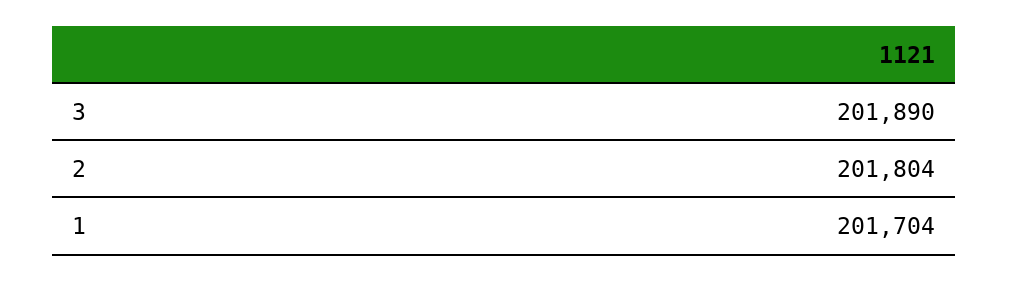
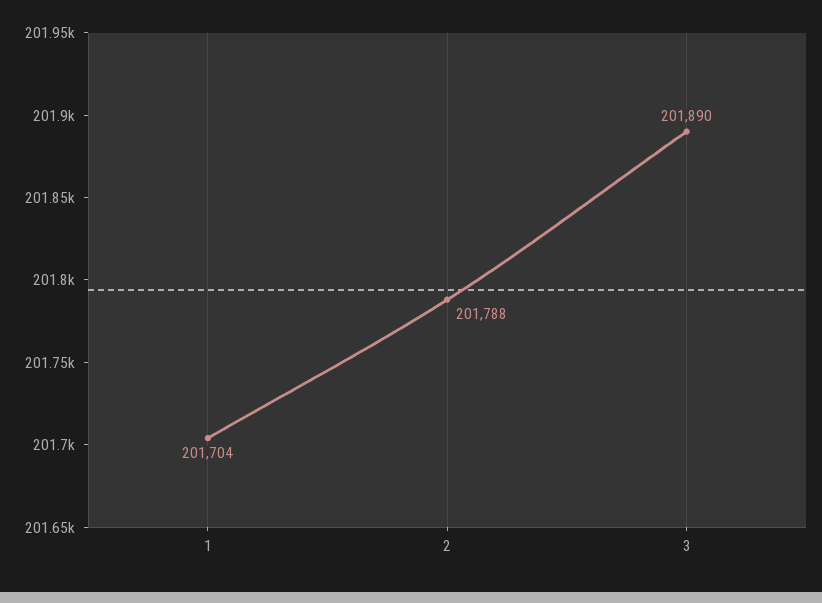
2: 201804 -> 201788

